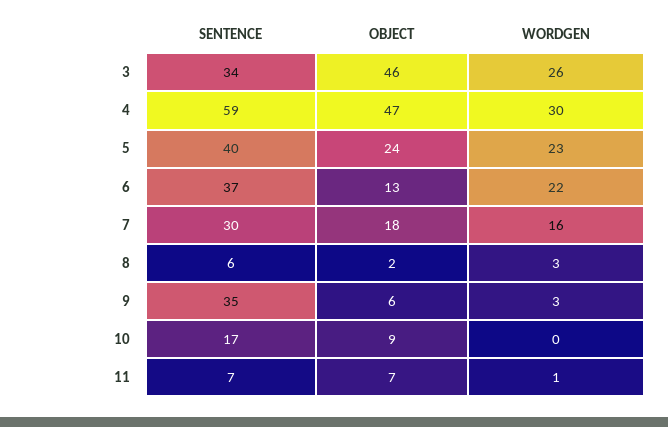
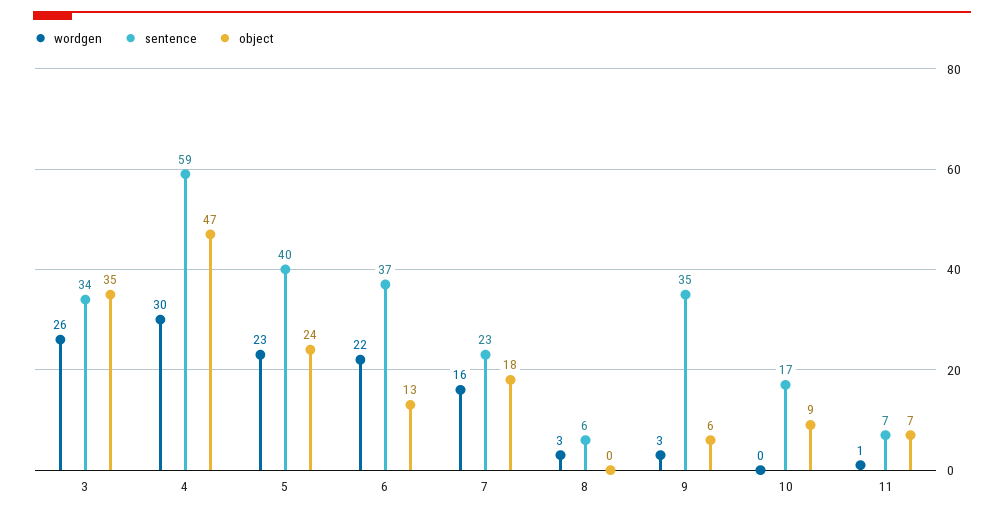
OBJECT, 3: 46 -> 35
SENTENCE, 7: 30 -> 23
OBJECT, 8: 2 -> 0

